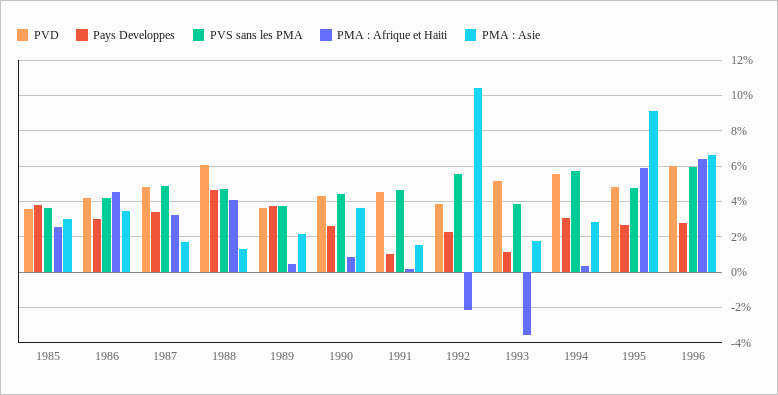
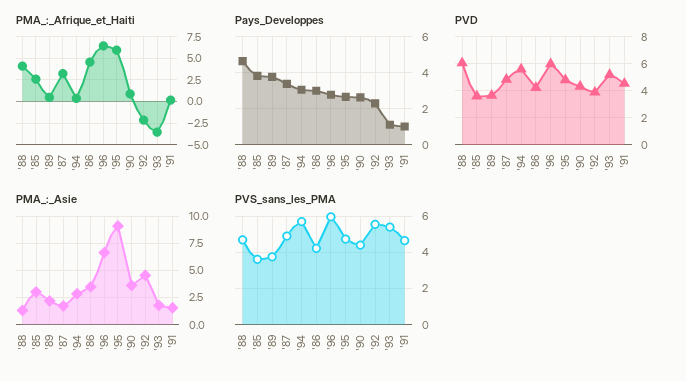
PMA : Asie, 1992: 10.5 -> 5
PVS sans les PMA, 1993: 4 -> 5.5

